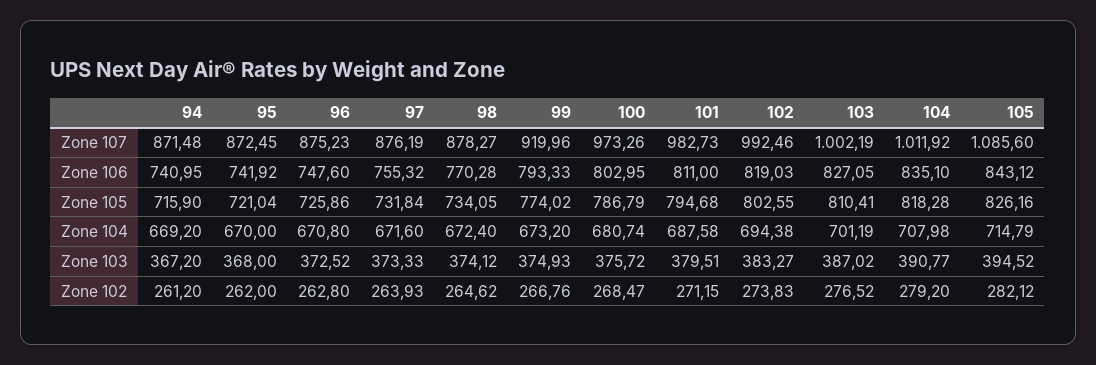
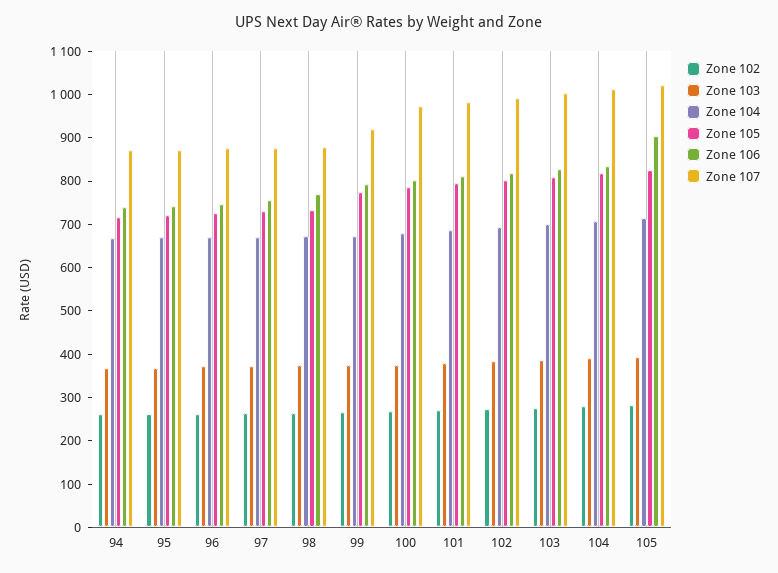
Zone 107, 105: 1085.6 -> 1020
Zone 106, 105: 843.12 -> 900

